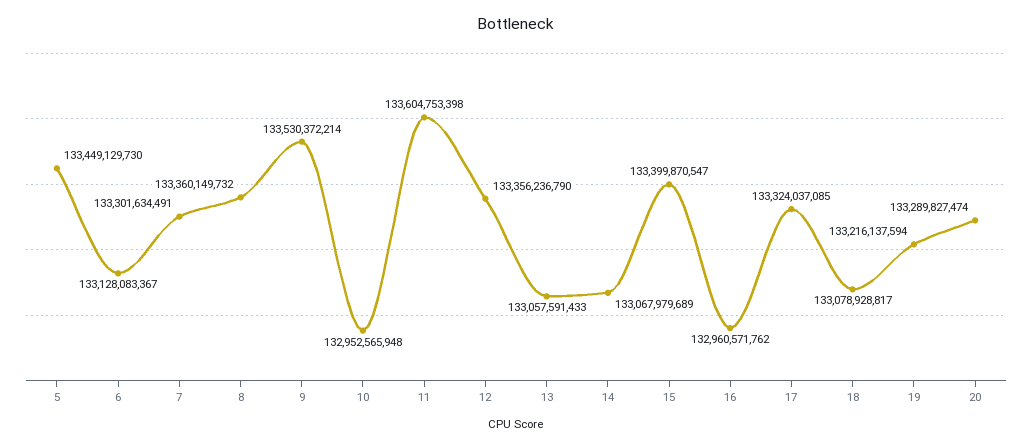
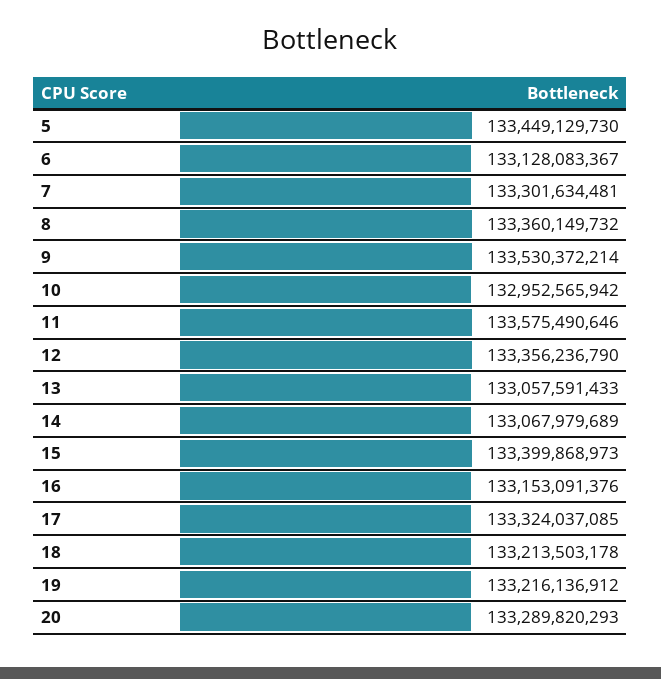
7: 133301634491 -> 133301634481
10: 132952565948 -> 132952565942
11: 133604753398 -> 133575490646
15: 133399870547 -> 133399868973
16: 132960571762 -> 133153091376
18: 133078928817 -> 133213503178
19: 133216137594 -> 133216136912
20: 133289827474 -> 133289820293

